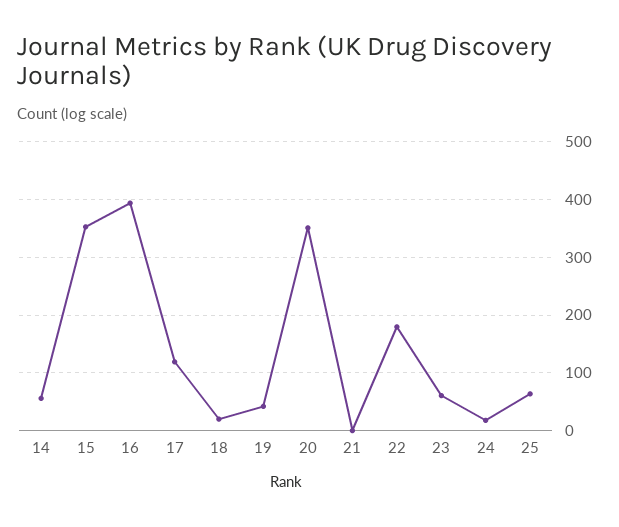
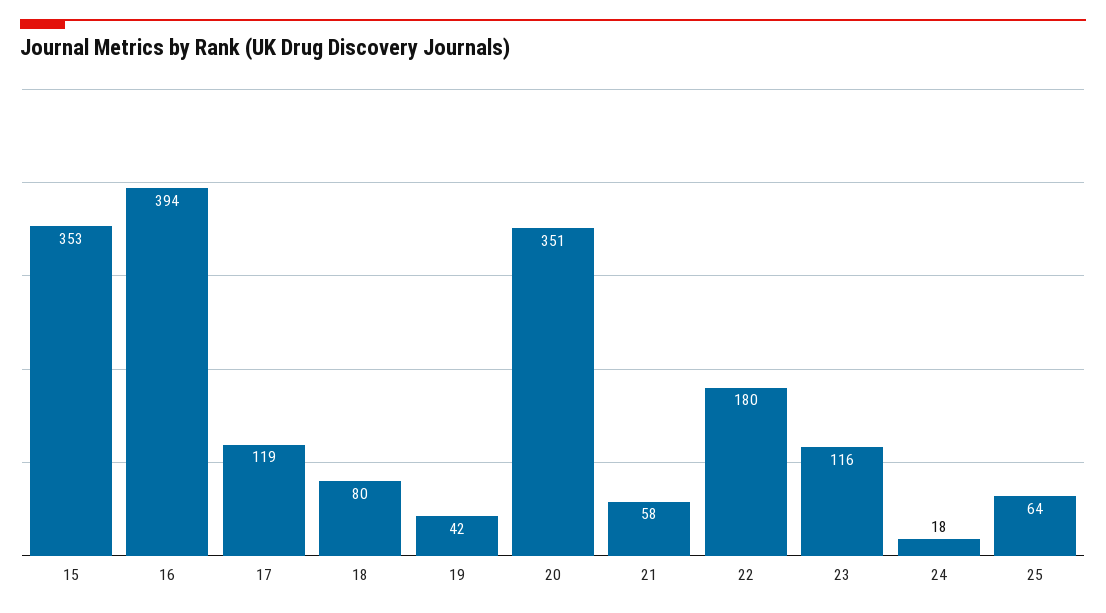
14: 60 -> none
18: 20 -> 80
21: 0 -> 58
23: 60 -> 116

